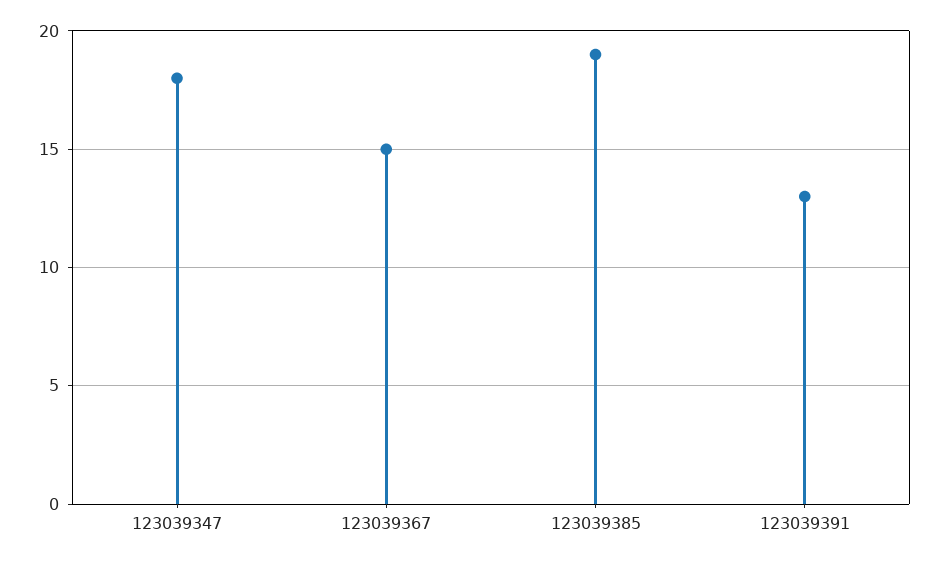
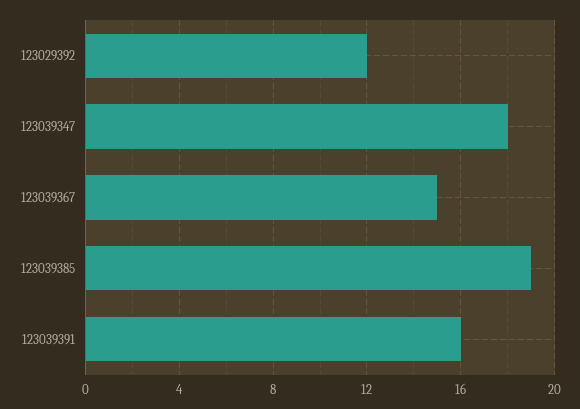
123039391: 13 -> 16
123029392: none -> 12

